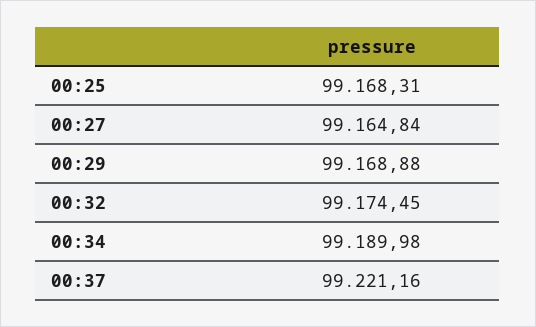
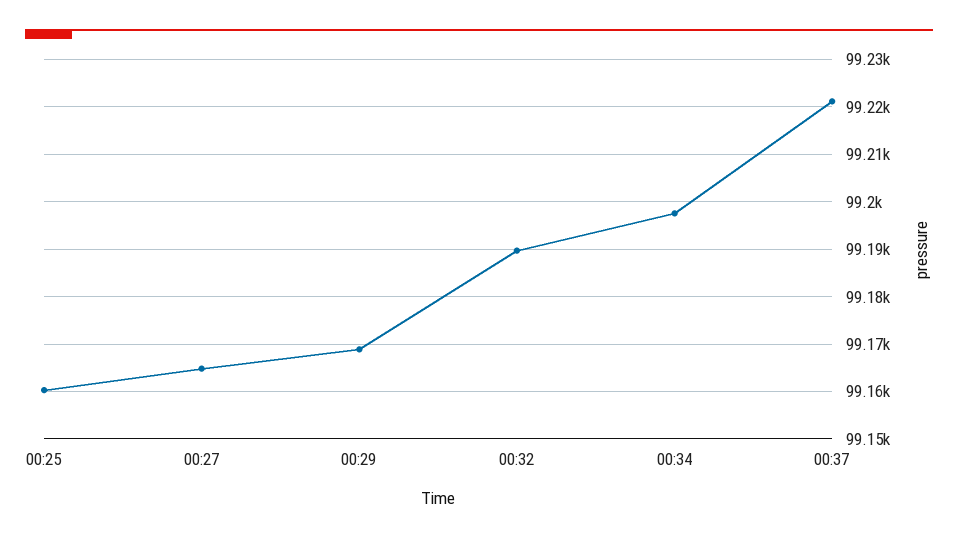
00:25: 99168.31 -> 99160
00:32: 99174.45 -> 99190
00:34: 99189.98 -> 99198

